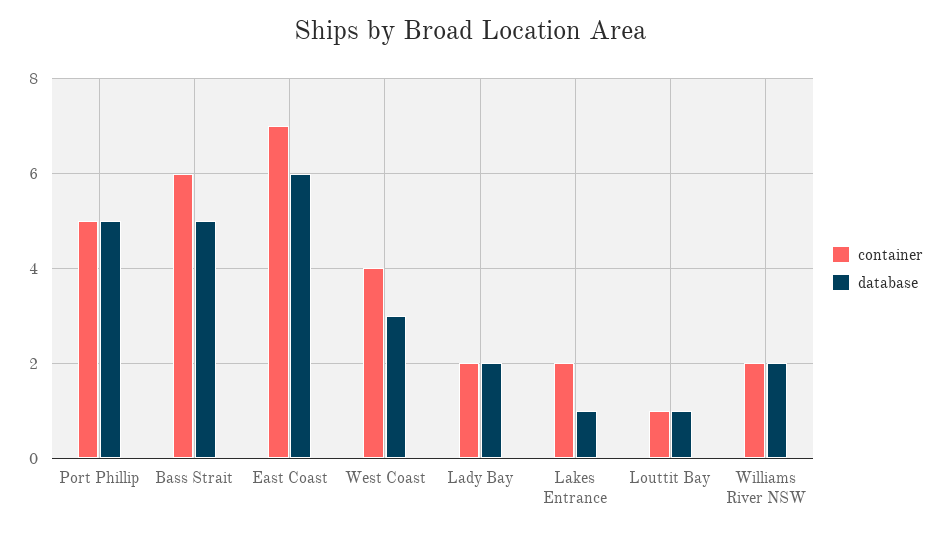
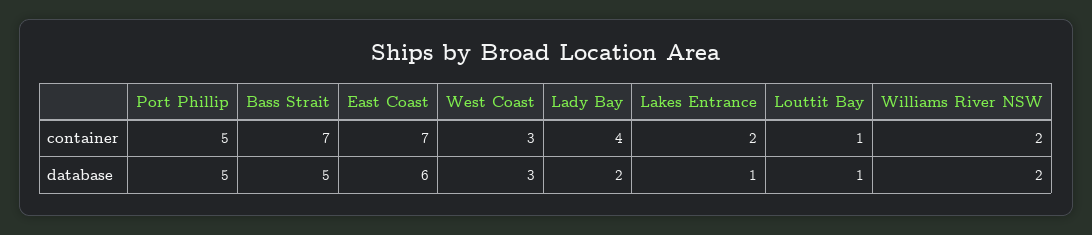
container, Bass Strait: 6 -> 7
container, West Coast: 4 -> 3
container, Lady Bay: 2 -> 4

